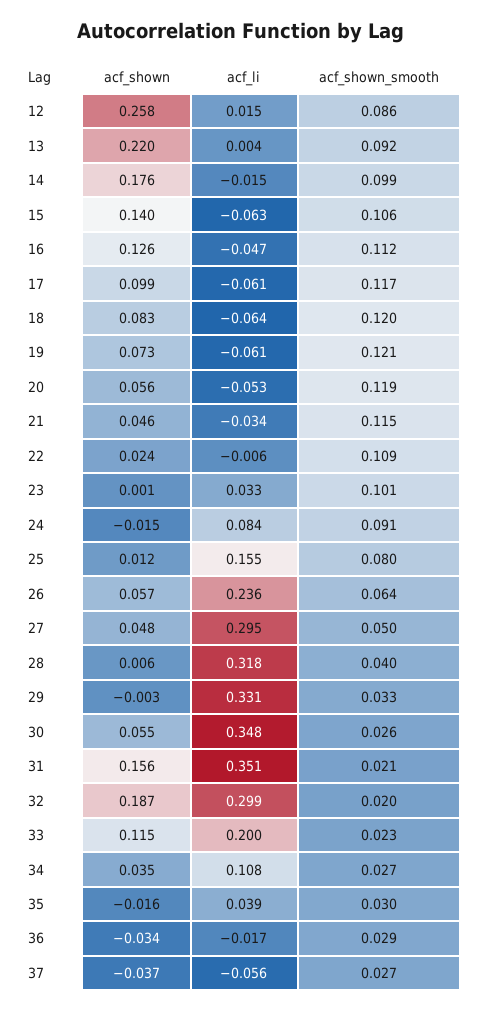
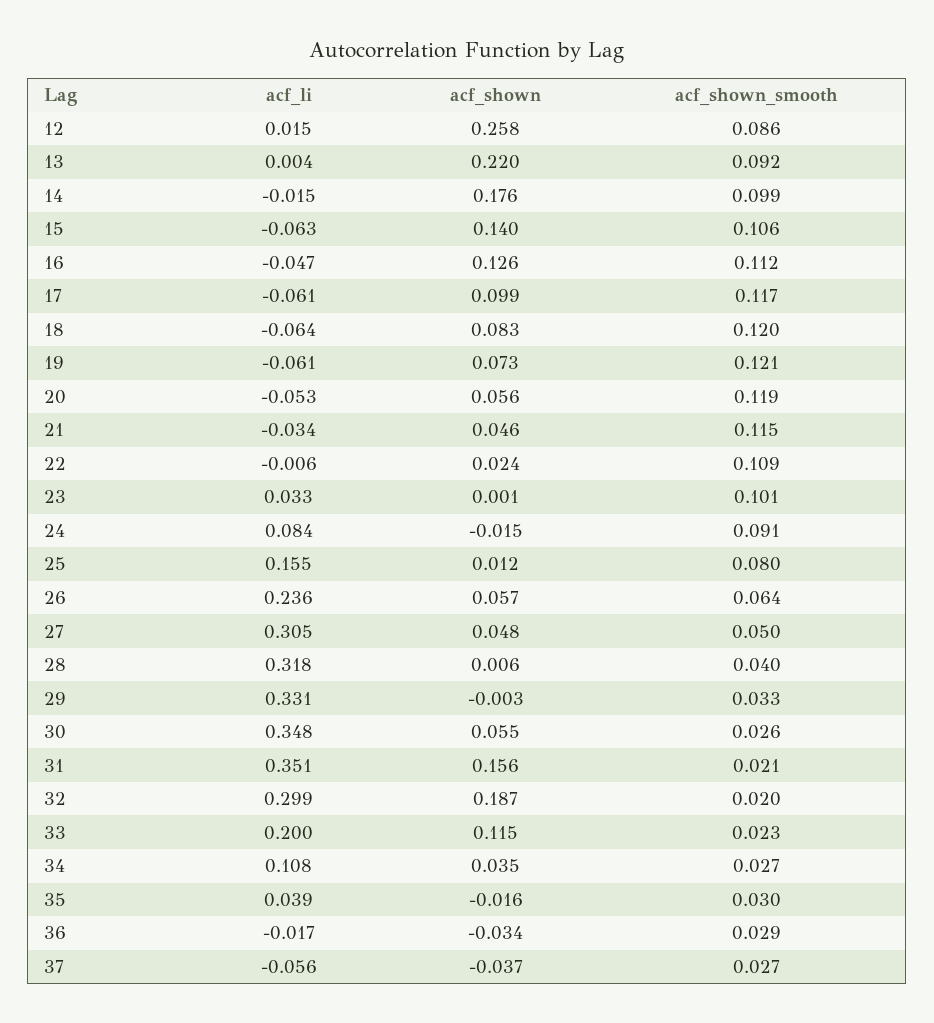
acf_li, 27: 0.295 -> 0.305

